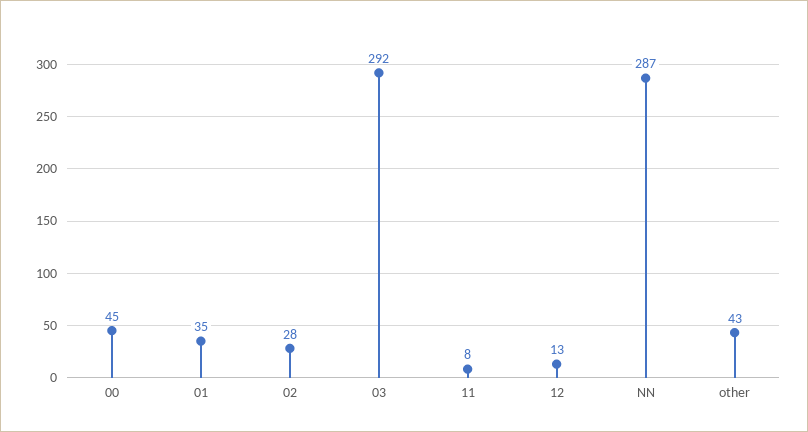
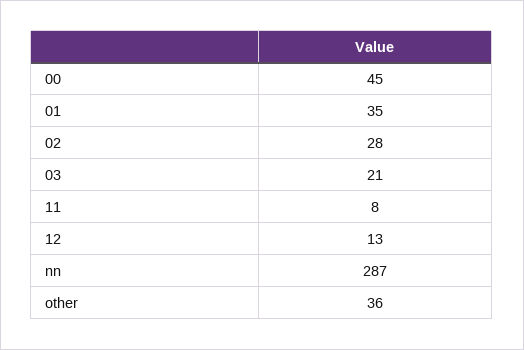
03: 292 -> 21
other: 43 -> 36

